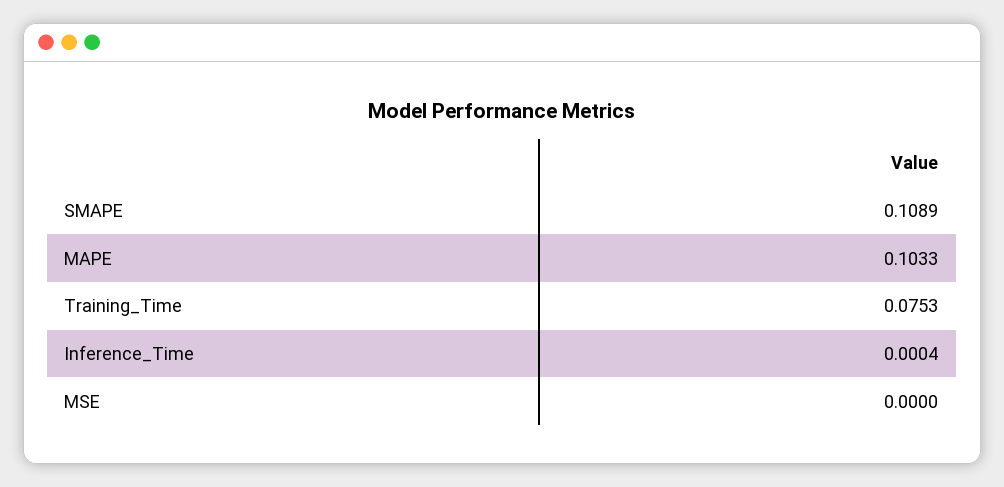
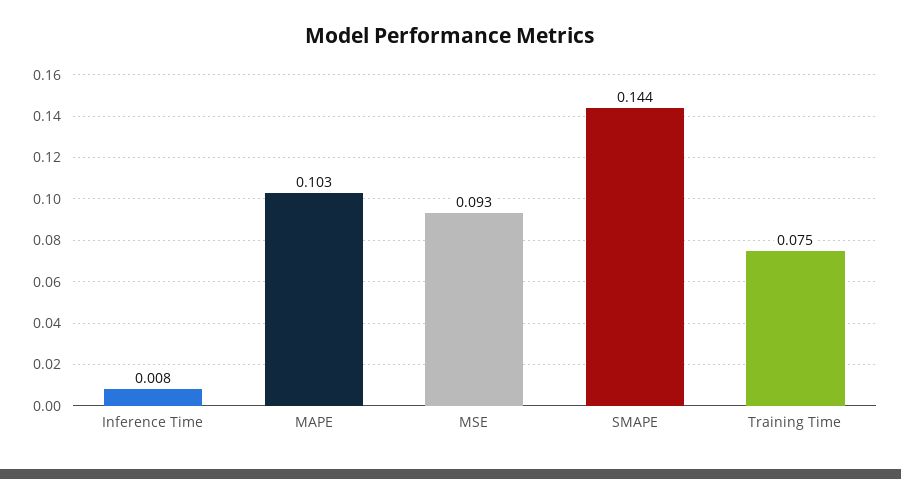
SMAPE: 0.1089 -> 0.144
Inference_Time: 0.0004 -> 0.008
MSE: 0 -> 0.093

